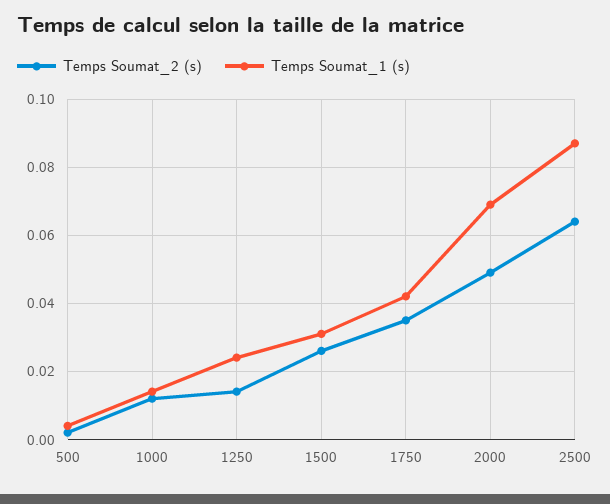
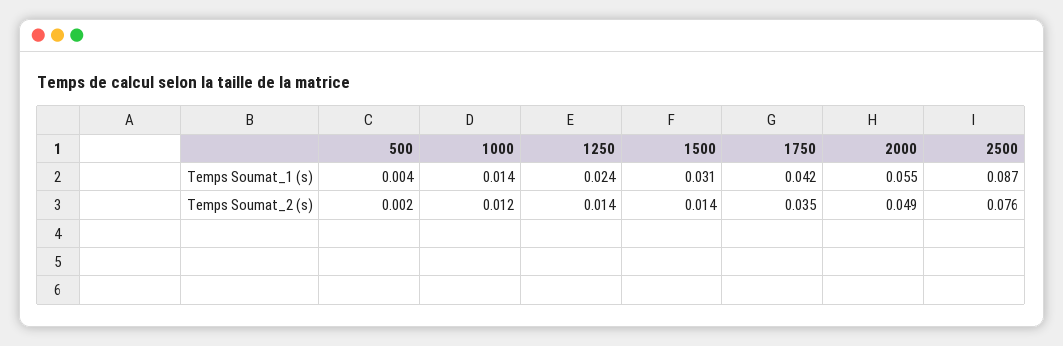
Temps Soumat_2 (s), 1500: 0.025 -> 0.014
Temps Soumat_1 (s), 2000: 0.07 -> 0.055
Temps Soumat_2 (s), 2500: 0.065 -> 0.076

